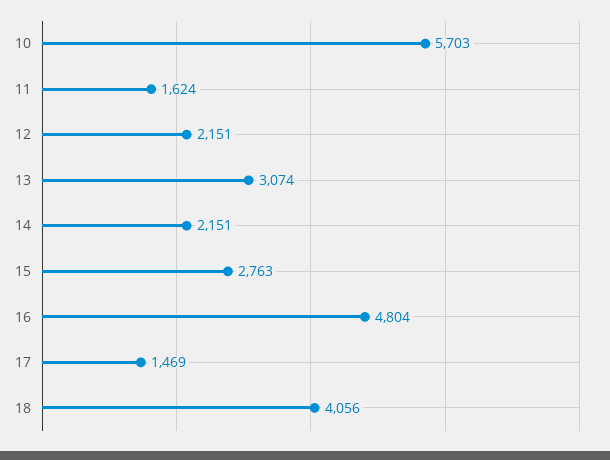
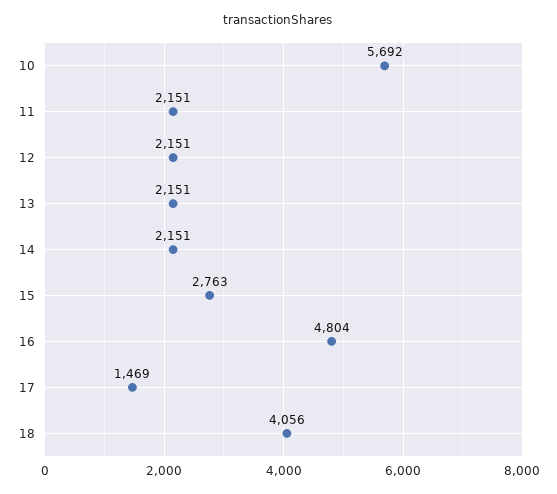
10: 5703 -> 5692
11: 1624 -> 2151
13: 3074 -> 2151

